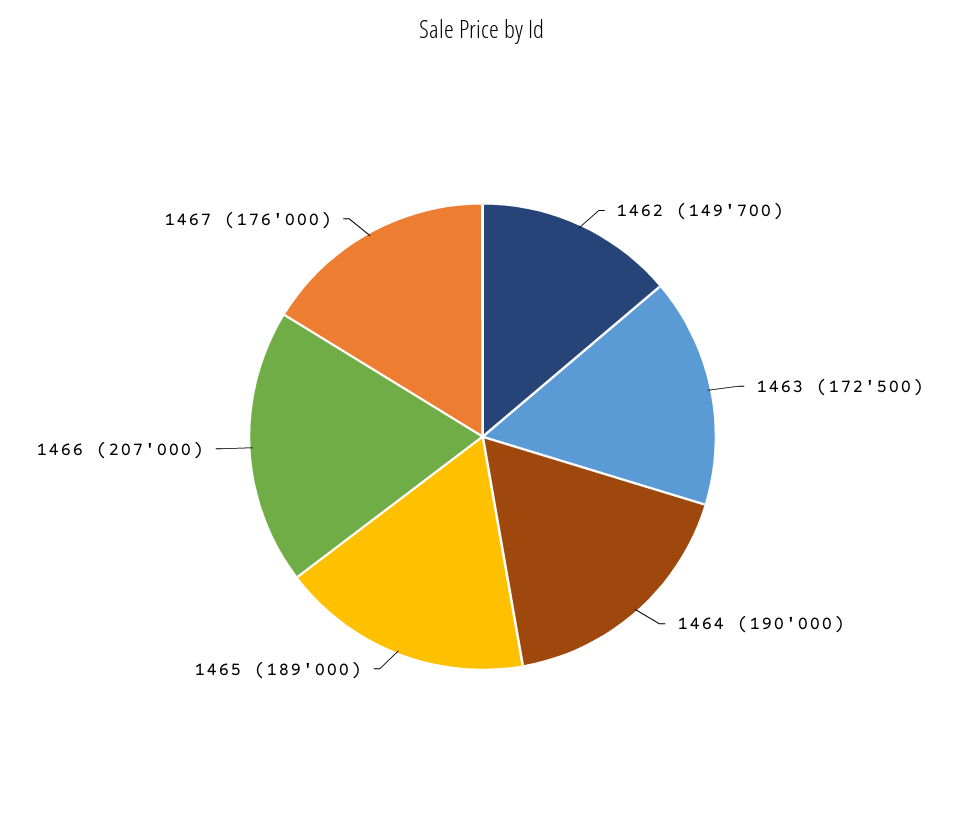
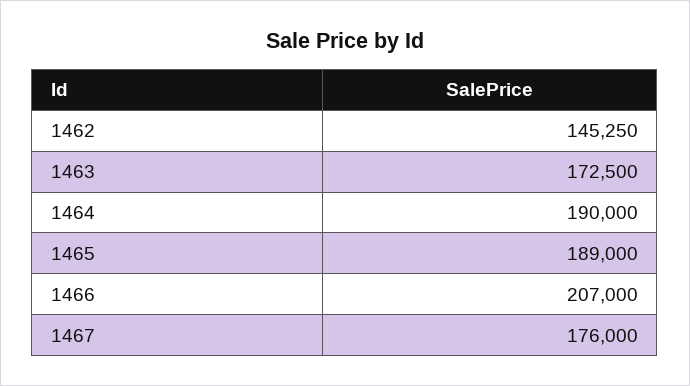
1462: 149700 -> 145250

